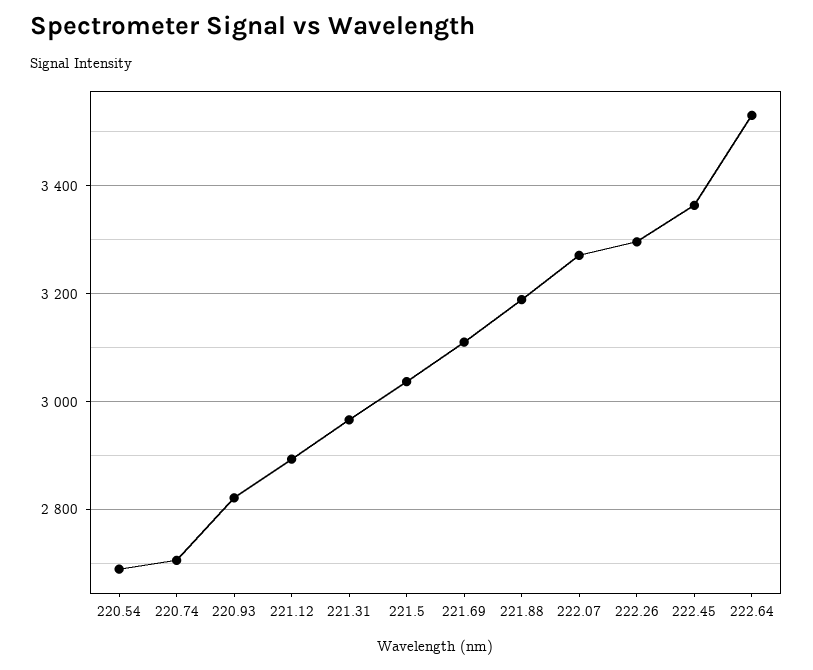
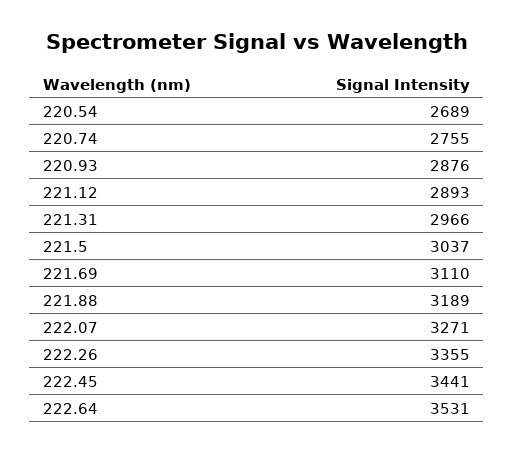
220.74: 2700 -> 2755
220.93: 2820 -> 2876
222.26: 3300 -> 3355
222.45: 3360 -> 3441

